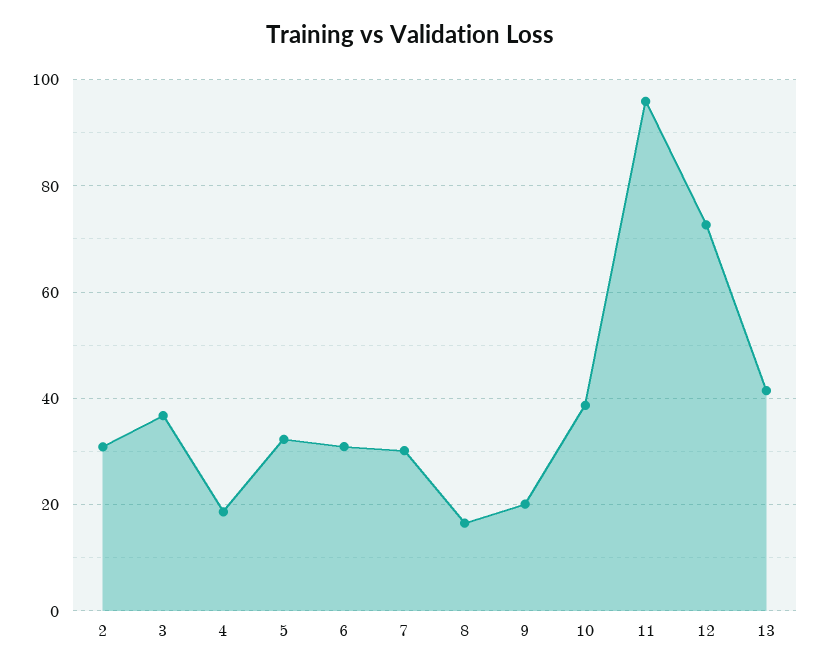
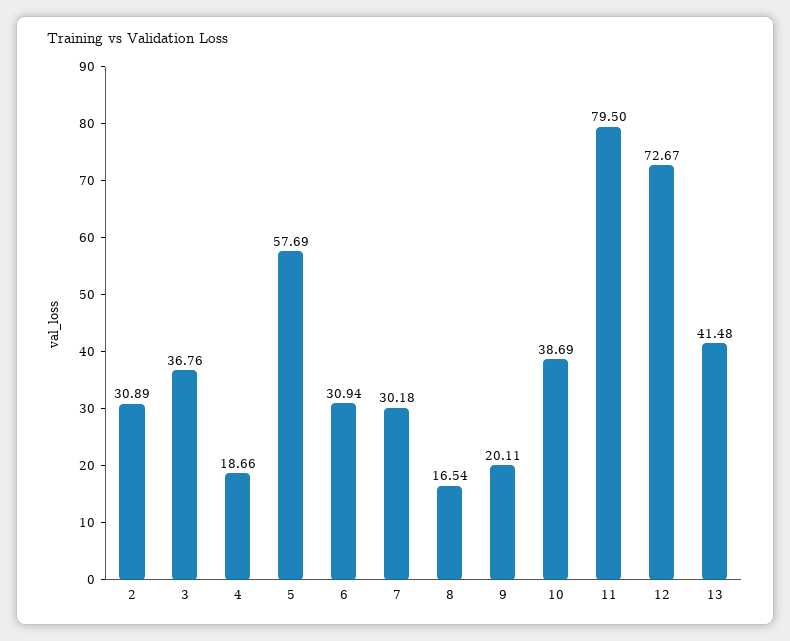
5: 32 -> 57.69
11: 96 -> 79.5

